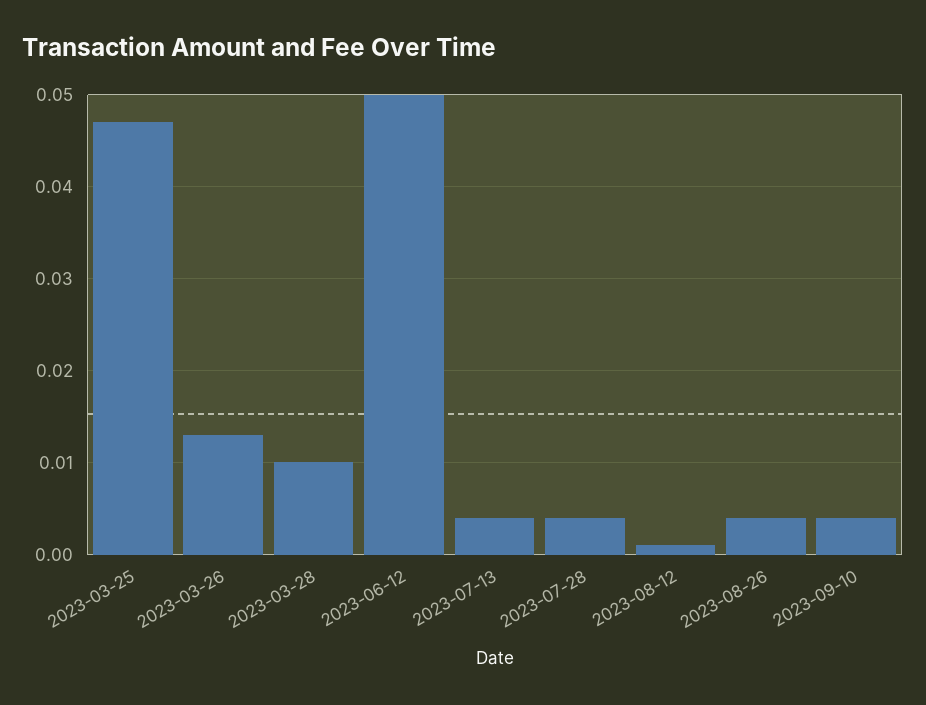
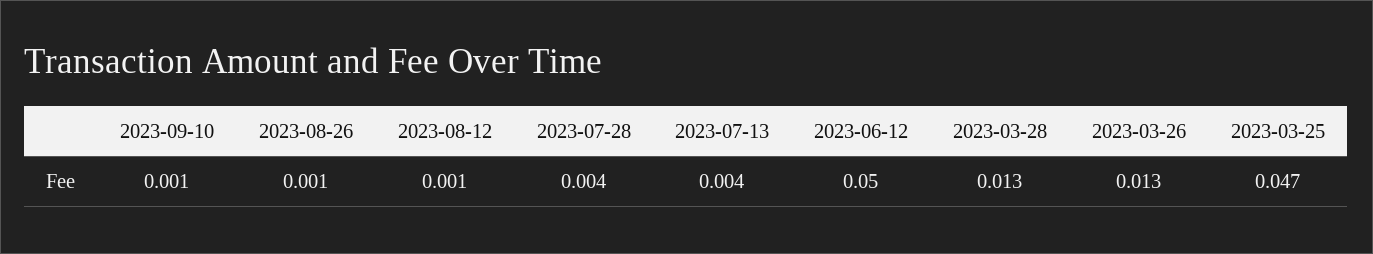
2023-03-28: 0.01 -> 0.013
2023-08-26: 0.004 -> 0.001
2023-09-10: 0.004 -> 0.001

